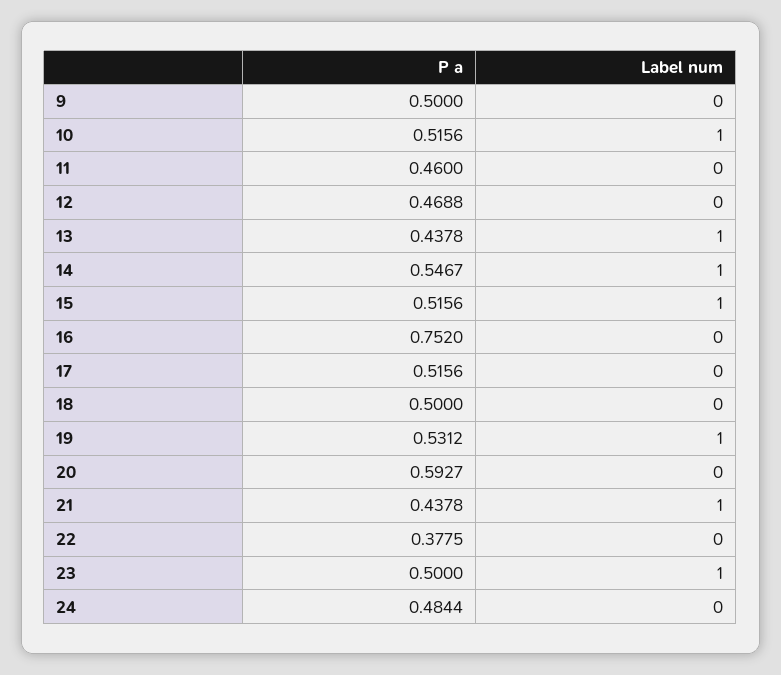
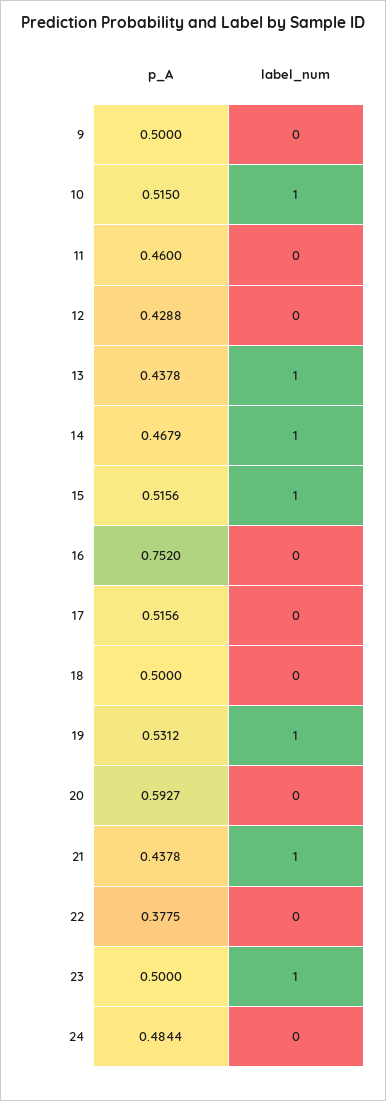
P a, 10: 0.5156 -> 0.515
P a, 12: 0.4688 -> 0.4288
P a, 14: 0.5467 -> 0.4679

